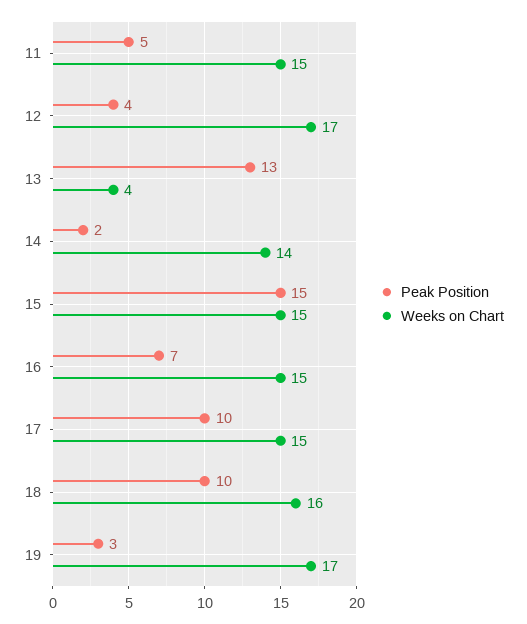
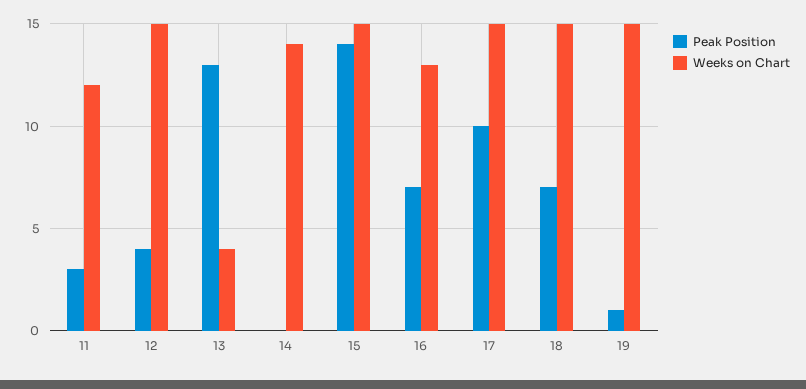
Peak Position, 11: 5 -> 3
Weeks on Chart, 11: 15 -> 12
Weeks on Chart, 12: 17 -> 15
Peak Position, 14: 2 -> 0
Peak Position, 15: 15 -> 14
Weeks on Chart, 16: 15 -> 13
Peak Position, 18: 10 -> 7
Weeks on Chart, 18: 16 -> 15
Peak Position, 19: 3 -> 1
Weeks on Chart, 19: 17 -> 15

